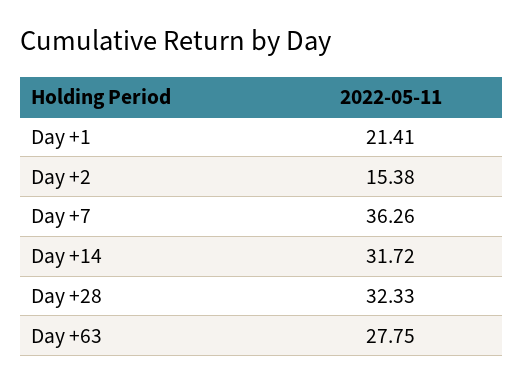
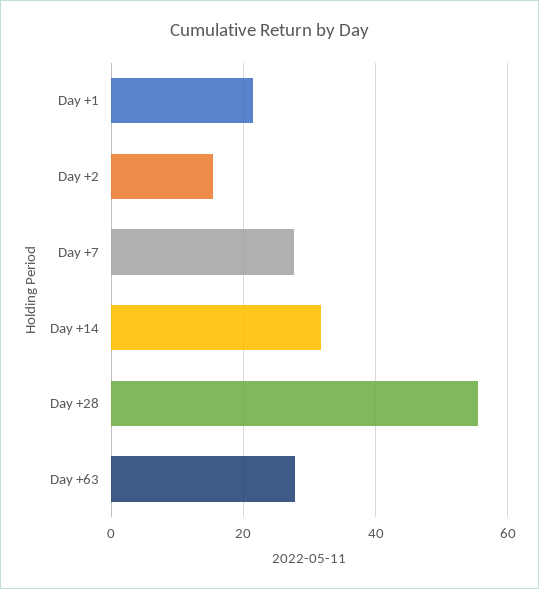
Day +7: 36.26 -> 28
Day +28: 32.33 -> 56

